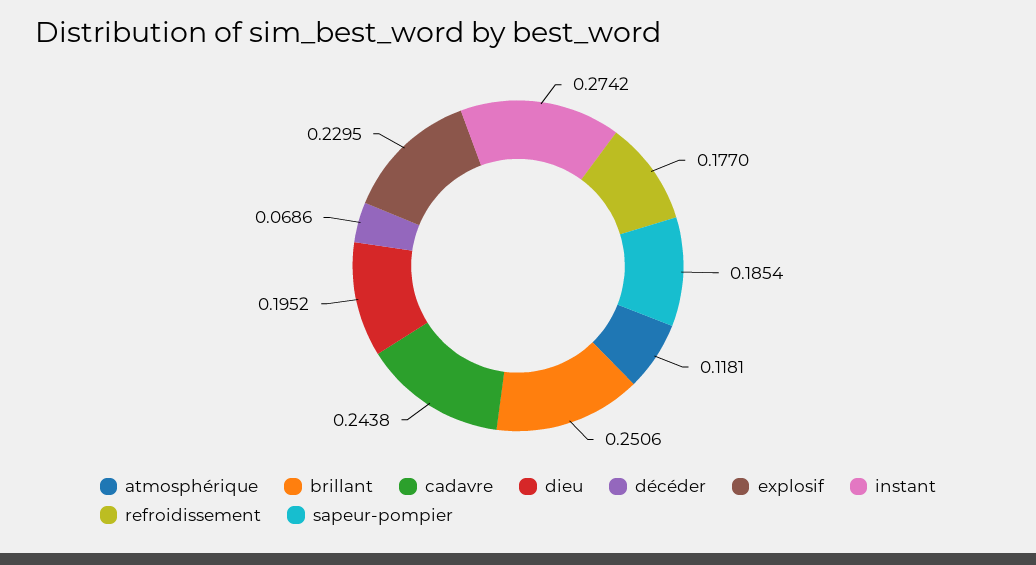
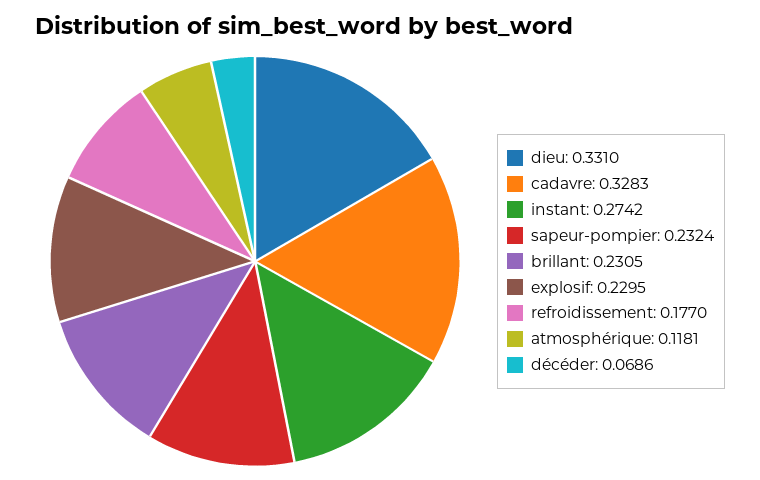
brillant: 0.2506 -> 0.2305
cadavre: 0.2438 -> 0.3283
dieu: 0.1952 -> 0.331
sapeur-pompier: 0.1854 -> 0.2324

